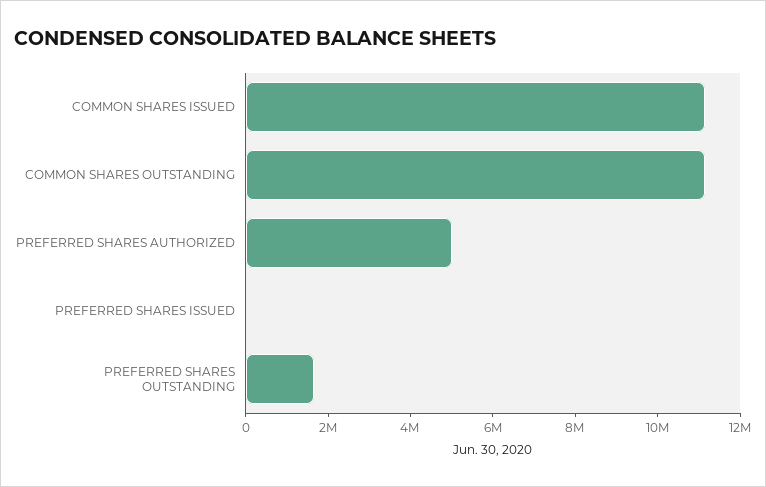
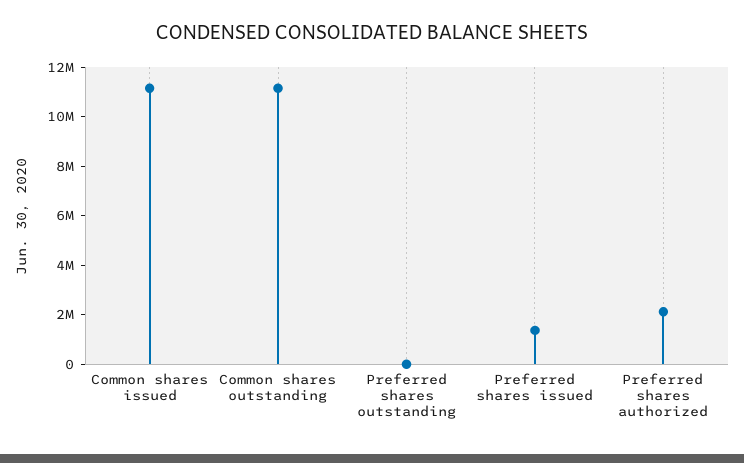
PREFERRED SHARES AUTHORIZED: 5000000 -> 2000000
PREFERRED SHARES ISSUED: 0 -> 1500000
PREFERRED SHARES OUTSTANDING: 1500000 -> 0

